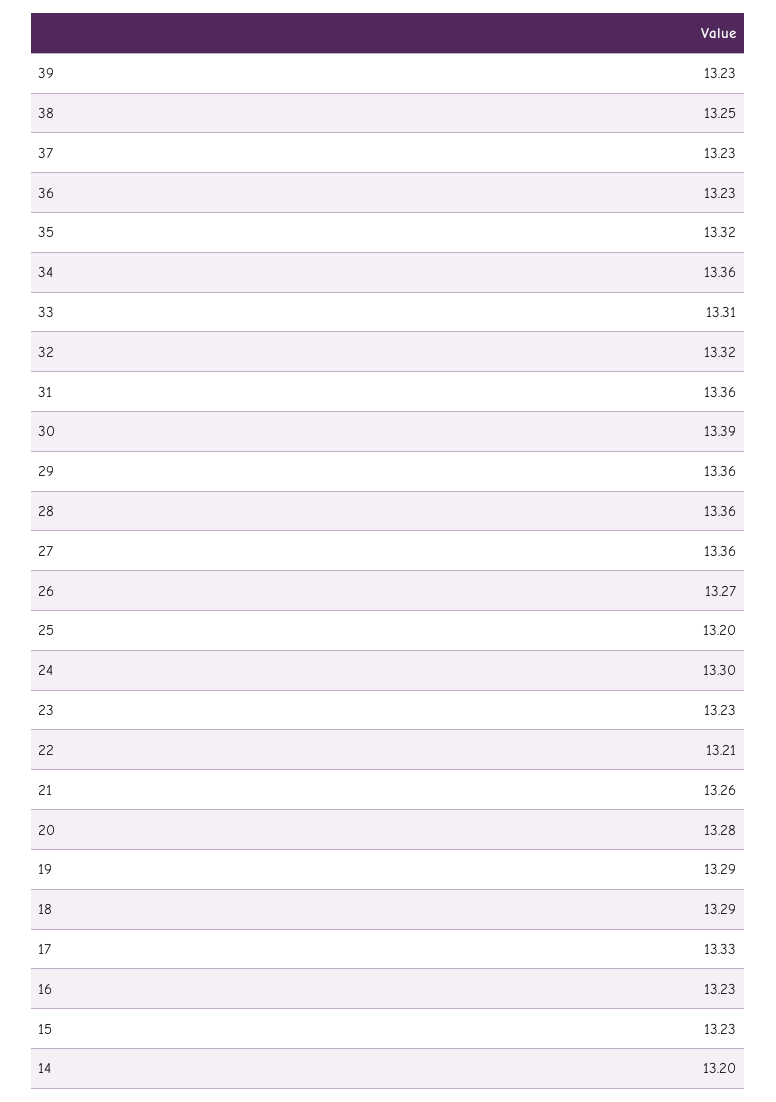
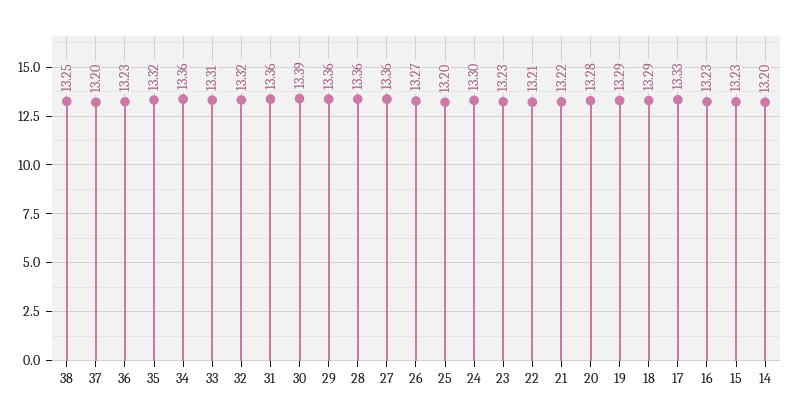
39: 13.23 -> none
37: 13.23 -> 13.2
21: 13.26 -> 13.22

